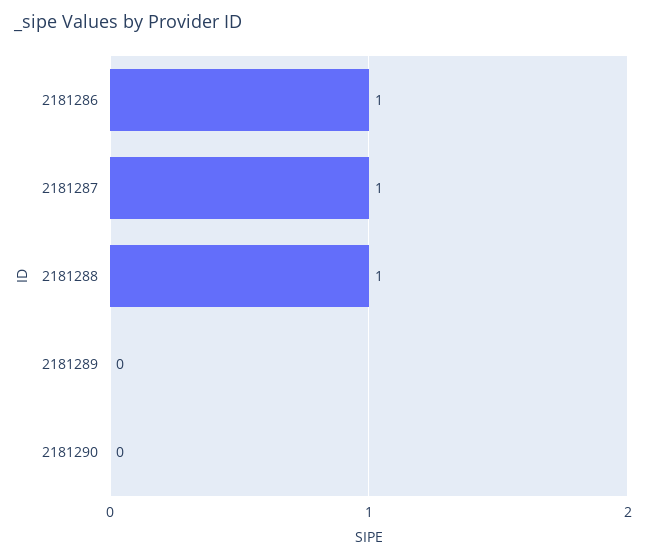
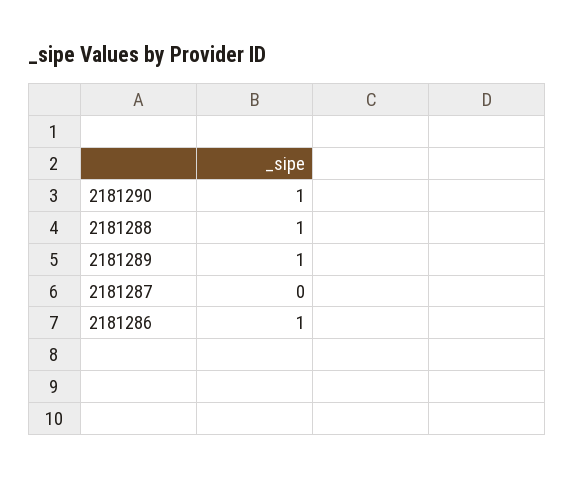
2181287: 1 -> 0
2181289: 0 -> 1
2181290: 0 -> 1

